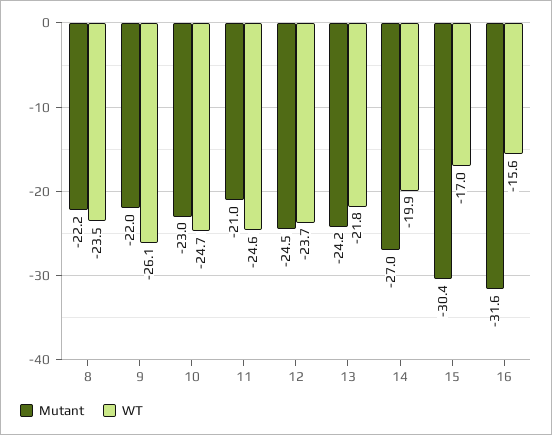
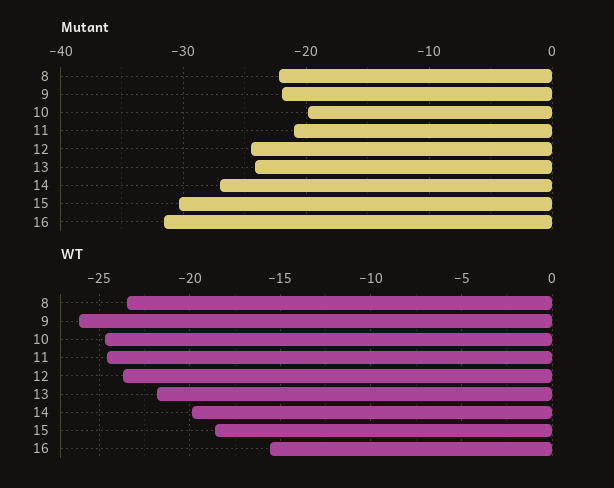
Mutant, 10: -23 -> -20
WT, 15: -17 -> -18.5

